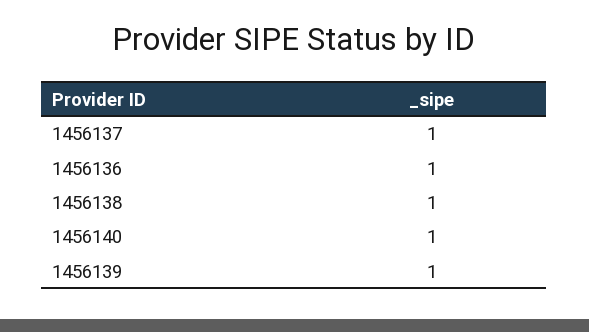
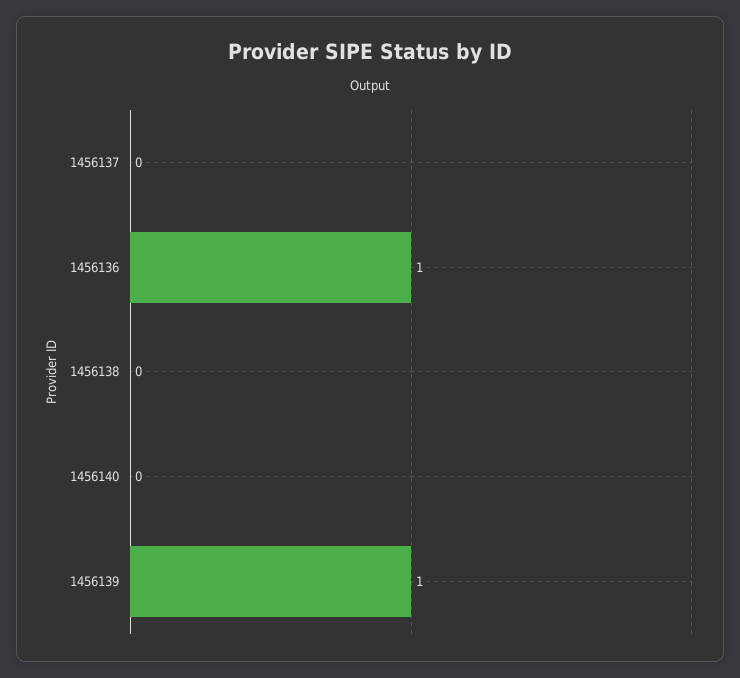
1456137: 1 -> 0
1456138: 1 -> 0
1456140: 1 -> 0

